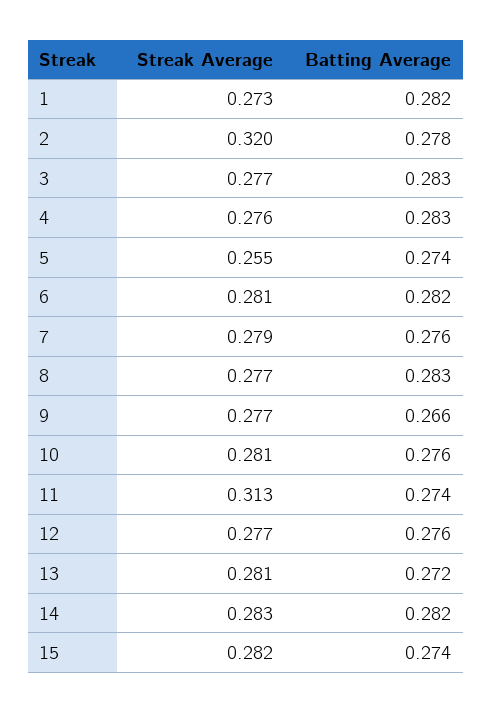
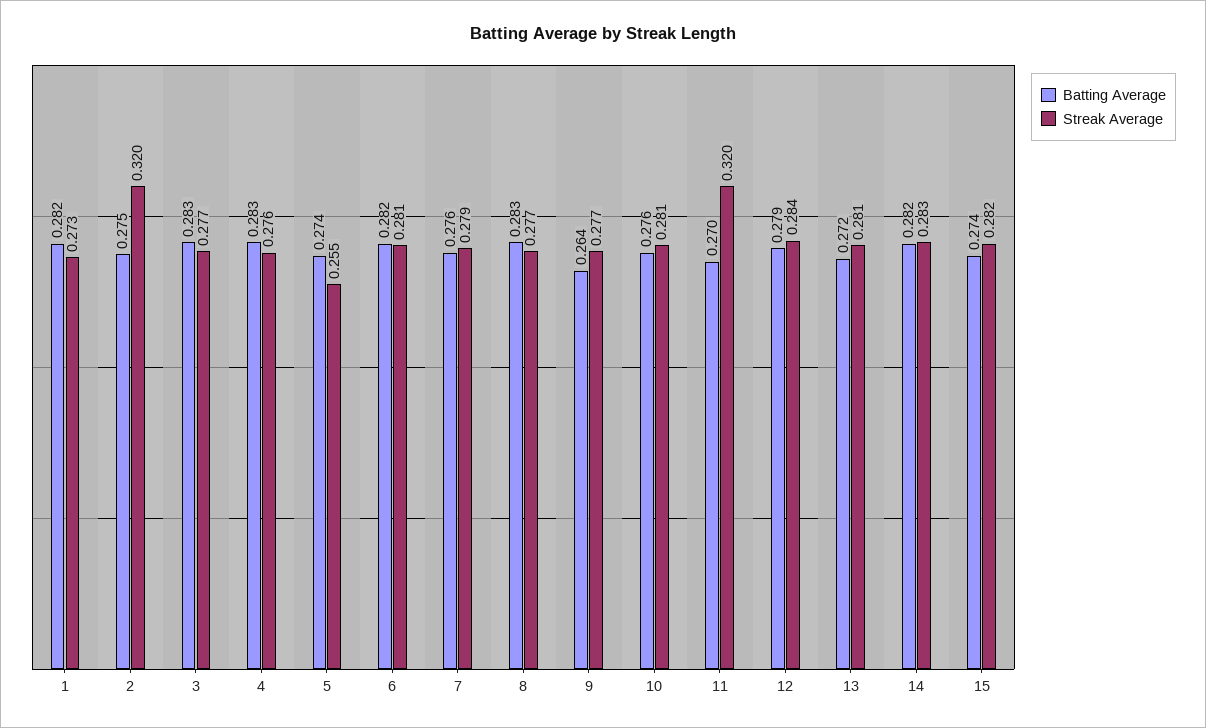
Batting Average, 2: 0.278 -> 0.275
Batting Average, 9: 0.266 -> 0.264
Streak Average, 11: 0.313 -> 0.32
Batting Average, 11: 0.274 -> 0.27
Streak Average, 12: 0.277 -> 0.284
Batting Average, 12: 0.276 -> 0.279

